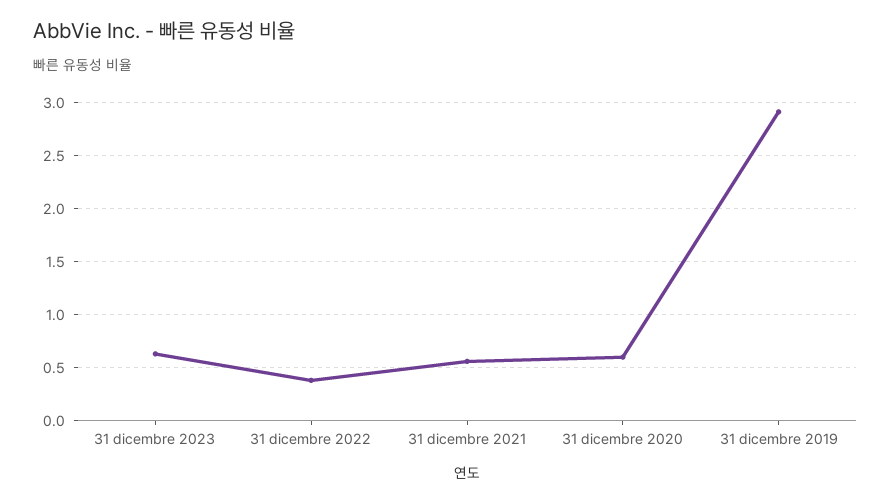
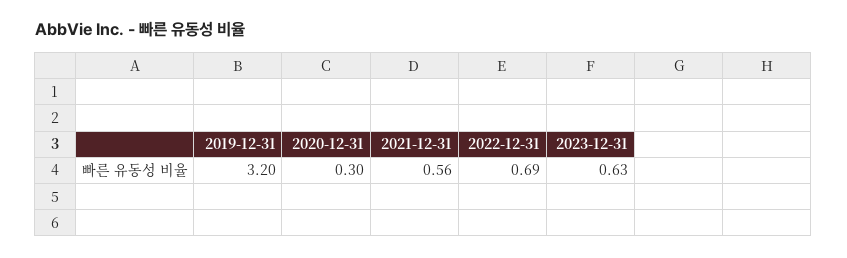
31 dicembre 2022: 0.4 -> 0.69
31 dicembre 2020: 0.6 -> 0.3
31 dicembre 2019: 2.9 -> 3.2

